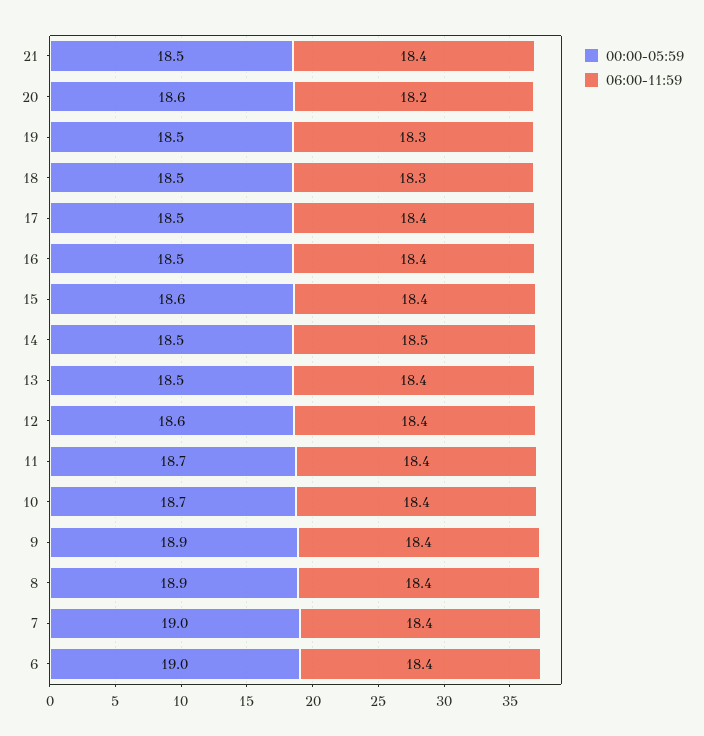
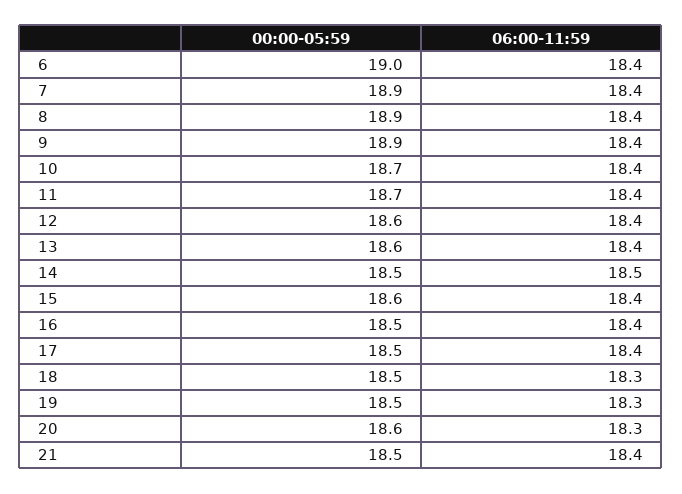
06:00-11:59, 20: 18.2 -> 18.3
00:00-05:59, 13: 18.5 -> 18.6
00:00-05:59, 7: 19 -> 18.9

